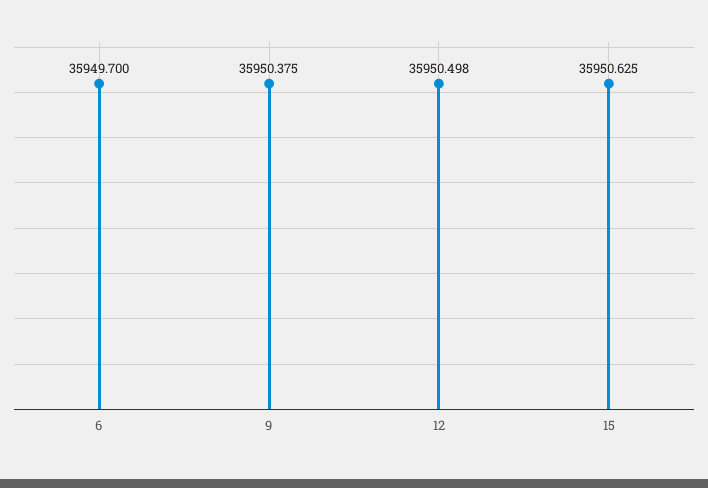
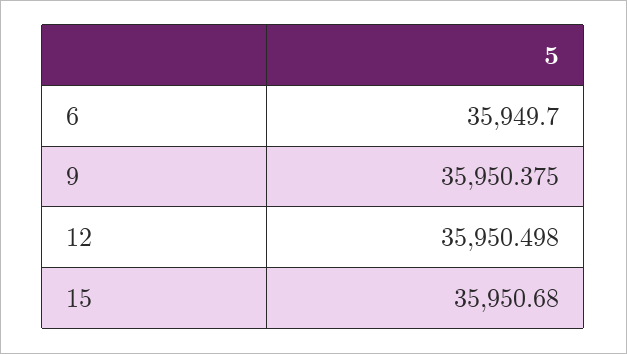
15: 35950.625 -> 35950.68

